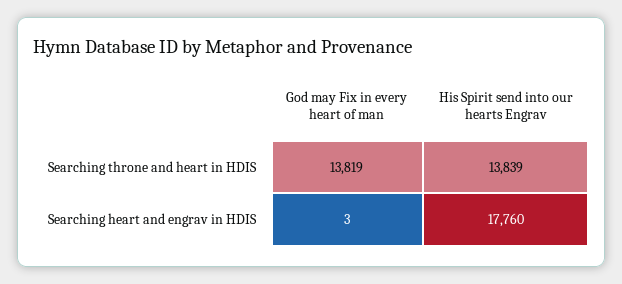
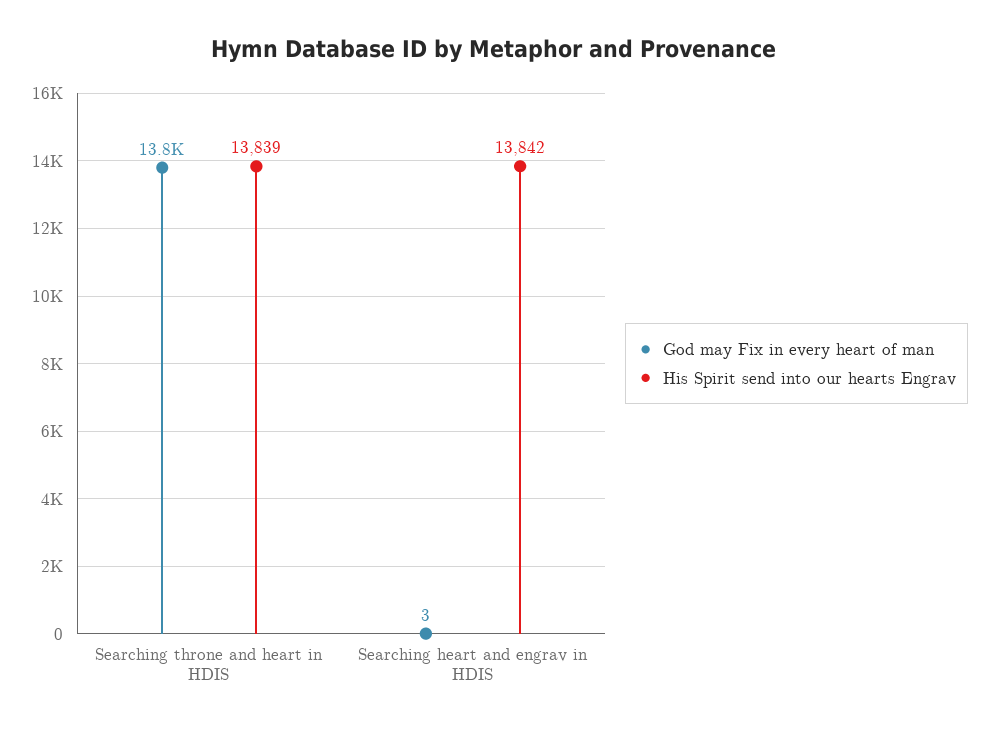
His Spirit send into our hearts Engrav, Searching heart and engrav in HDIS: 17760 -> 13842

